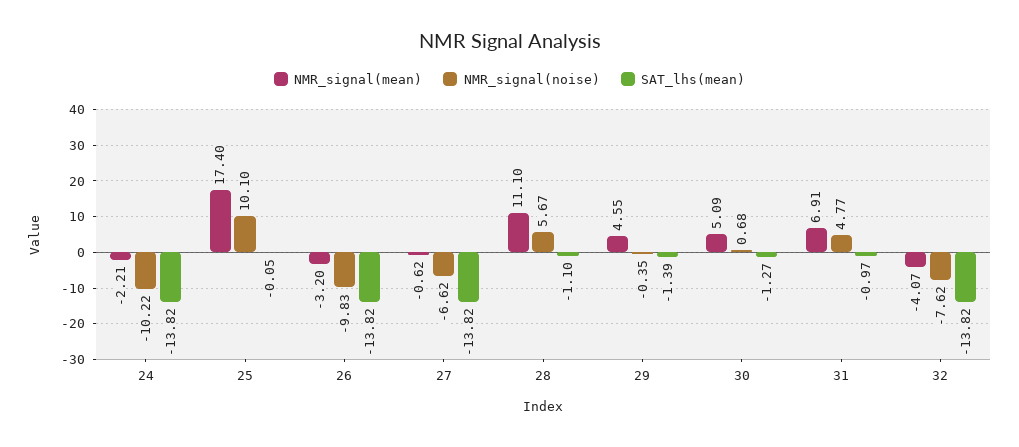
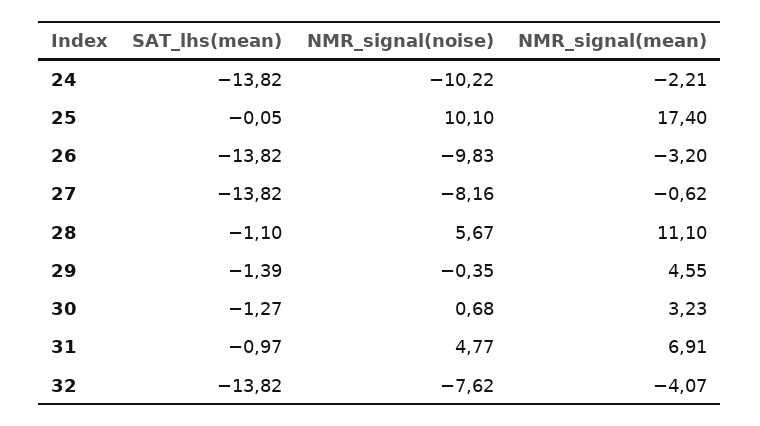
NMR_signal(noise), 27: -6.62 -> -8.16
NMR_signal(mean), 30: 5.09 -> 3.23

